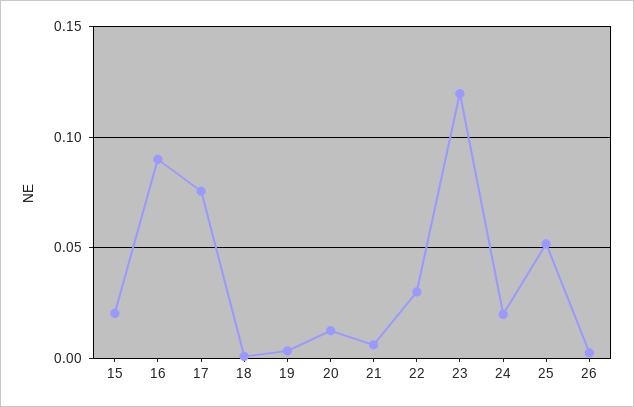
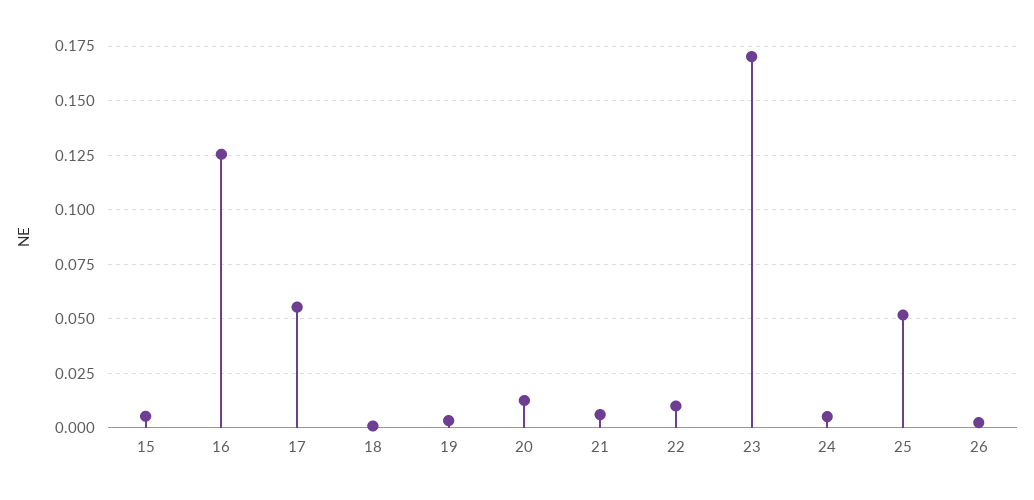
15: 0.02 -> 0.005
16: 0.09 -> 0.125
17: 0.075 -> 0.055
22: 0.03 -> 0.01
23: 0.12 -> 0.17
24: 0.02 -> 0.005

